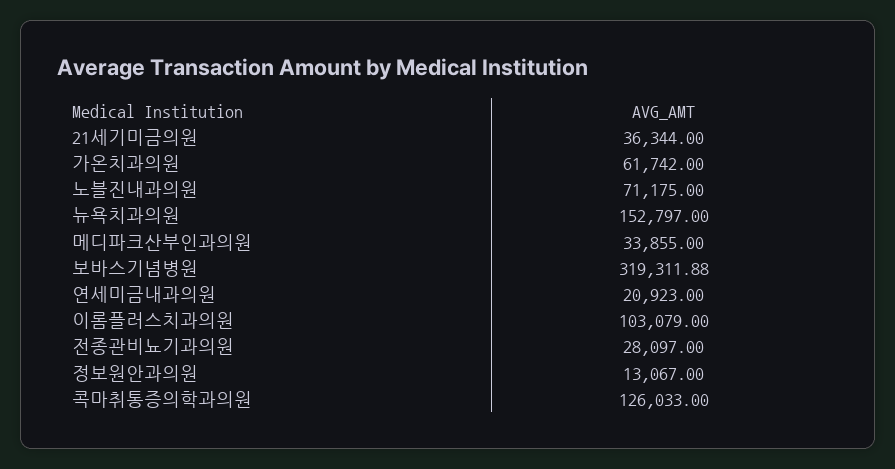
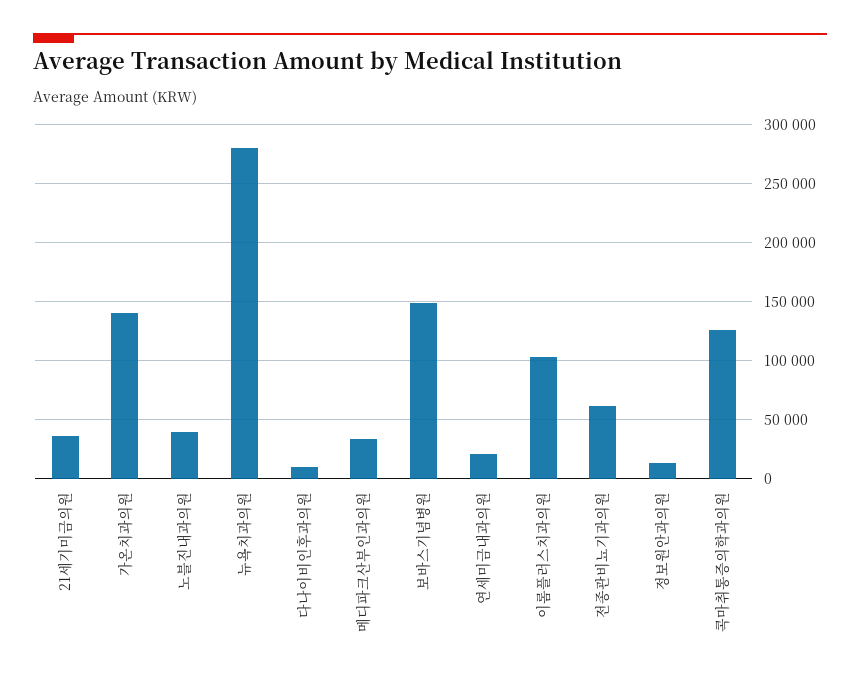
가온치과의원: 61742 -> 140000
노블진내과의원: 71175 -> 40000
뉴욕치과의원: 152797 -> 280000
보바스기념병원: 319311.88 -> 150000
전종관비뇨기과의원: 28097 -> 60000
다나이비인후과의원: none -> 10000

